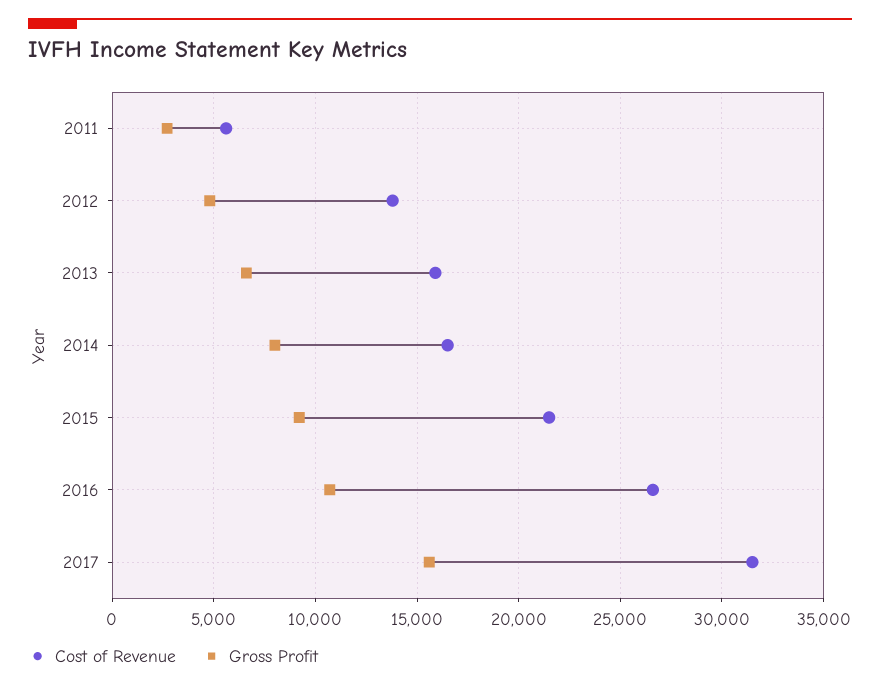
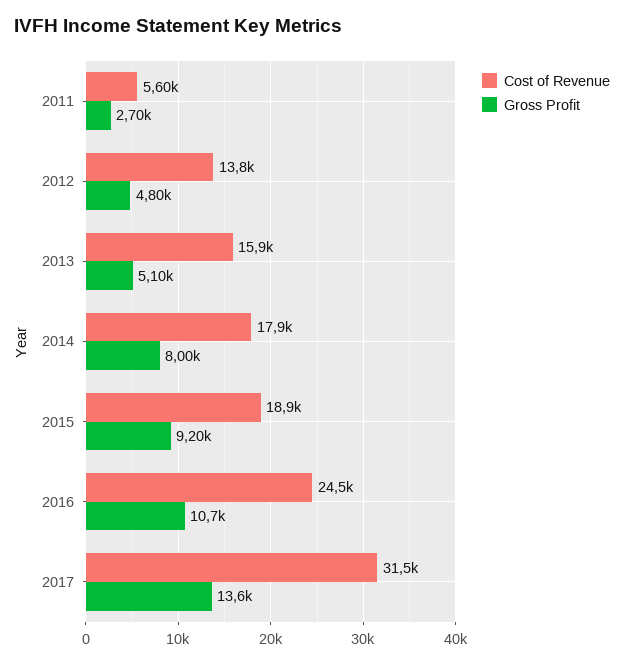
Gross Profit, 2013: 6500 -> 5100
Cost of Revenue, 2014: 16500 -> 17900
Cost of Revenue, 2015: 21500 -> 18900
Cost of Revenue, 2016: 26500 -> 24500
Gross Profit, 2017: 15500 -> 13600

